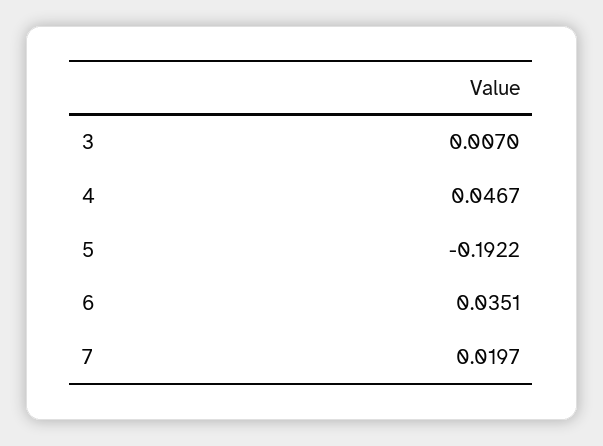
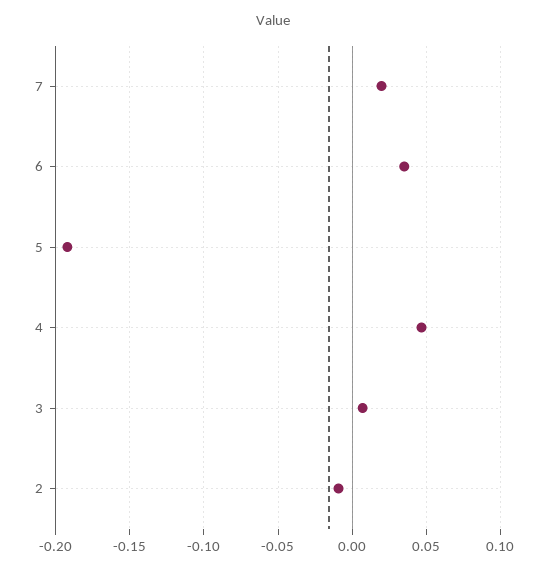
2: none -> -0.01

